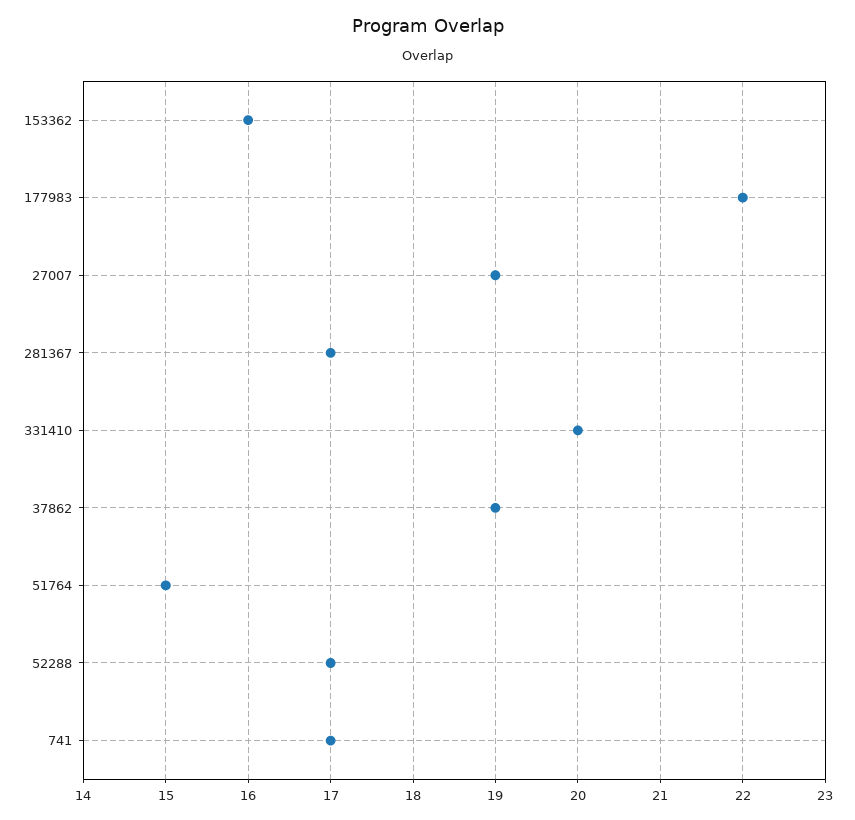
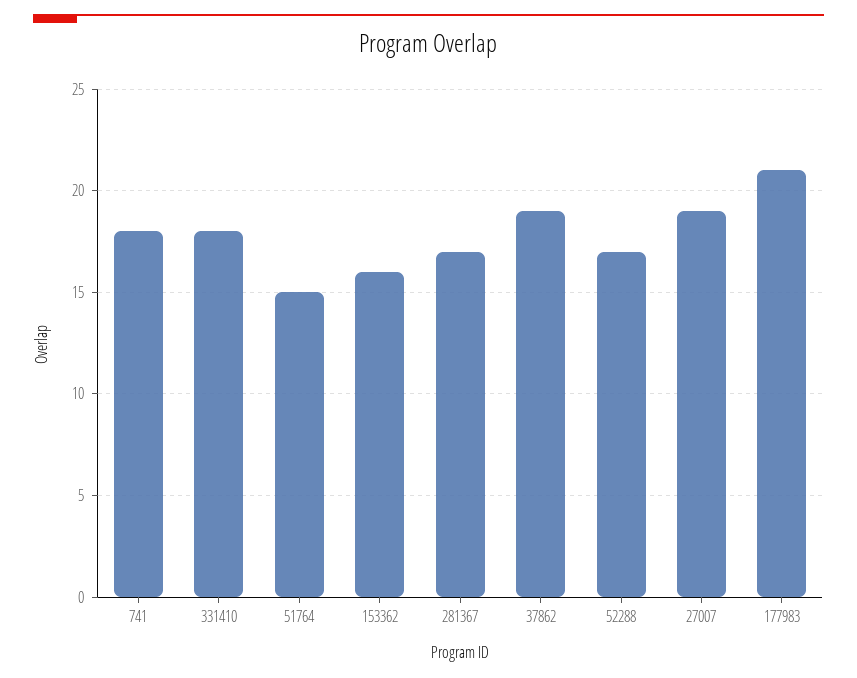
177983: 22 -> 21
331410: 20 -> 18
741: 17 -> 18

